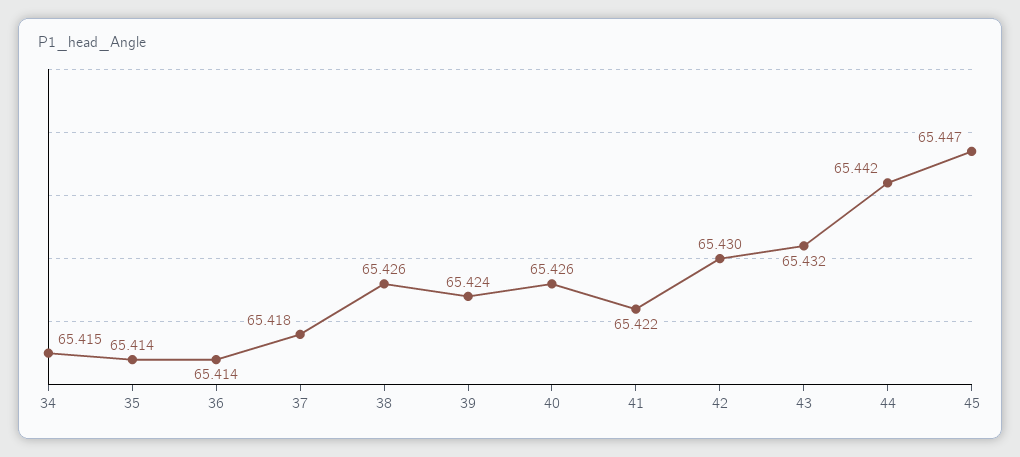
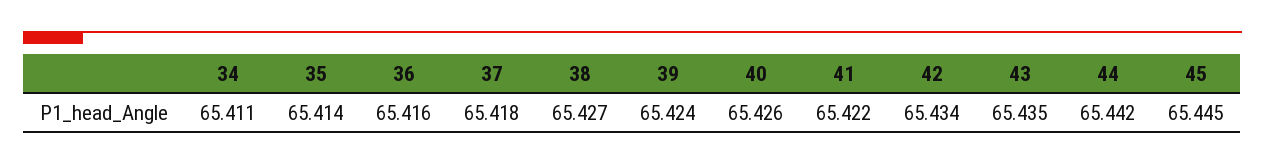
34: 65.415 -> 65.411
36: 65.414 -> 65.416
38: 65.426 -> 65.427
42: 65.43 -> 65.434
43: 65.432 -> 65.435
45: 65.447 -> 65.445

